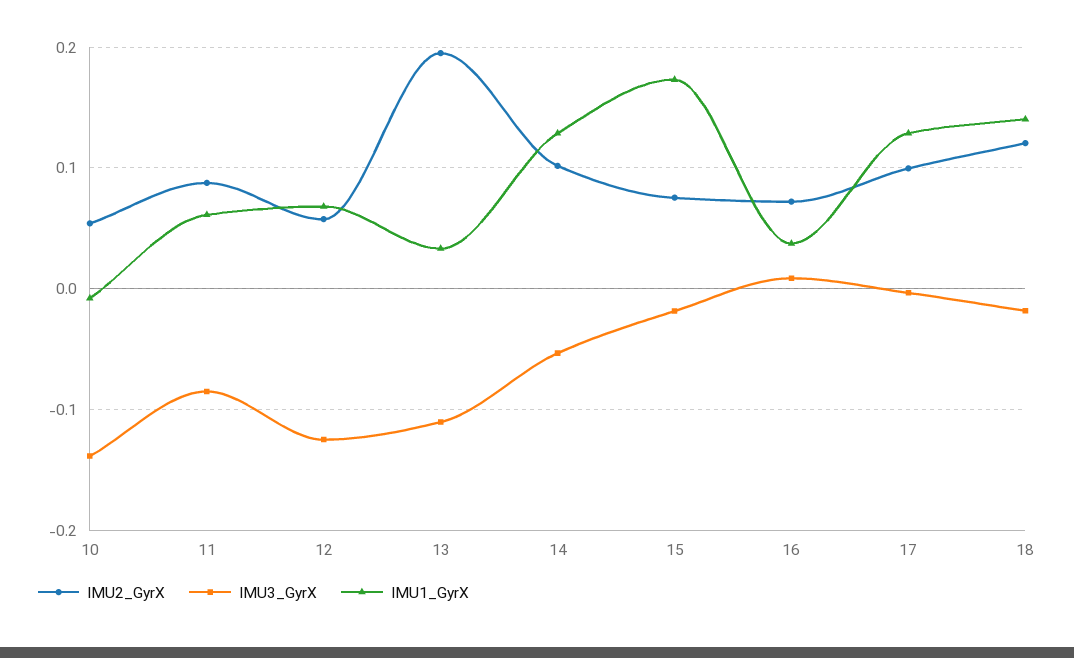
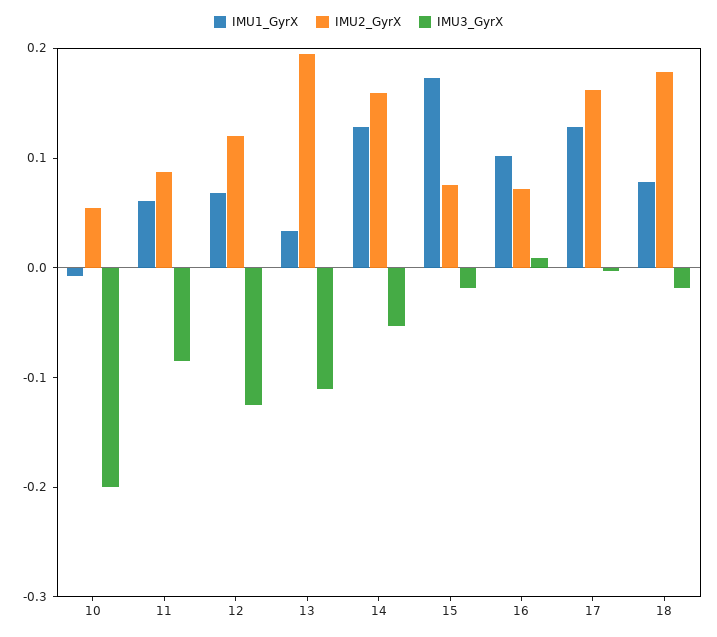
IMU3_GyrX, 10: -0.14 -> -0.2
IMU2_GyrX, 12: 0.06 -> 0.12
IMU2_GyrX, 14: 0.1 -> 0.16
IMU1_GyrX, 16: 0.04 -> 0.1
IMU2_GyrX, 17: 0.1 -> 0.16
IMU2_GyrX, 18: 0.12 -> 0.18
IMU1_GyrX, 18: 0.14 -> 0.08

